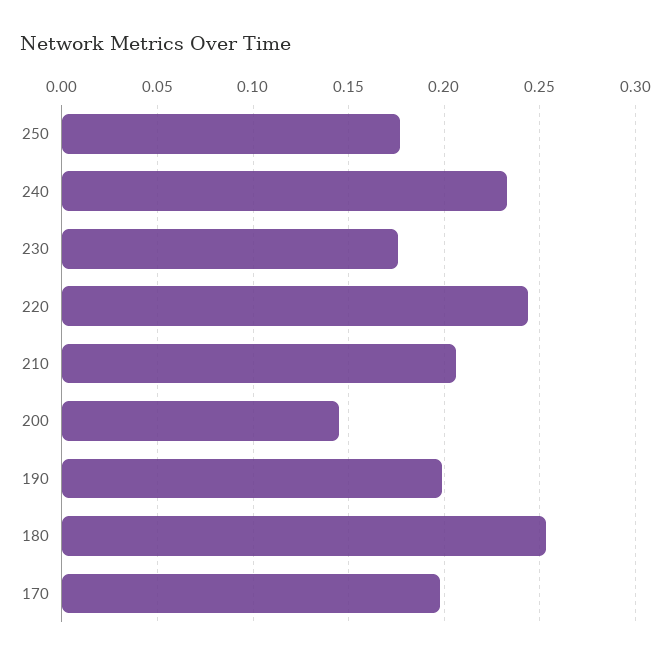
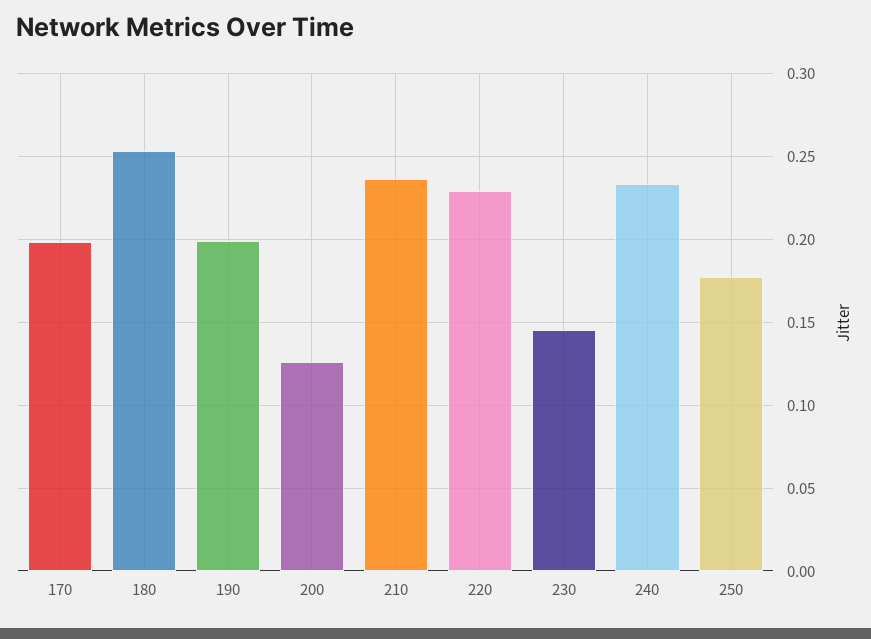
230: 0.175 -> 0.145
220: 0.245 -> 0.23
210: 0.205 -> 0.235
200: 0.145 -> 0.125

